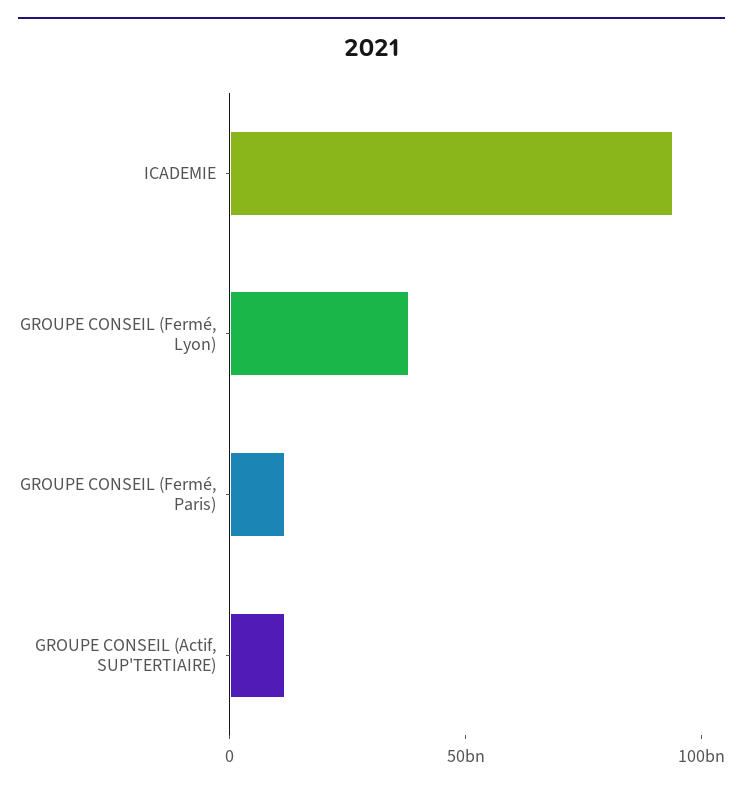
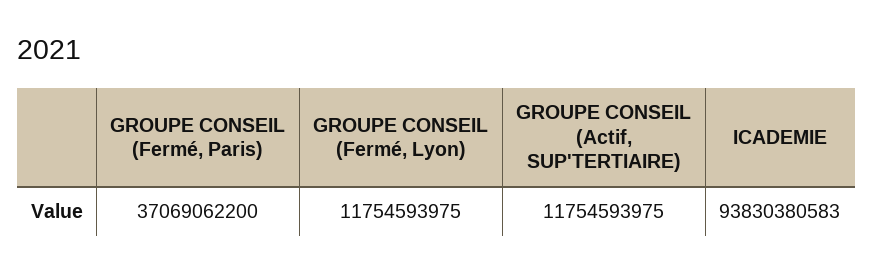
GROUPE CONSEIL (Fermé, Lyon): 40000000000 -> 11754593975
GROUPE CONSEIL (Fermé, Paris): 10000000000 -> 37069062200

